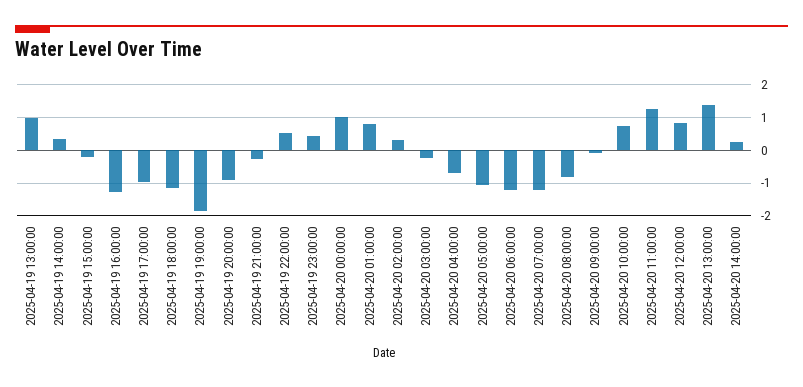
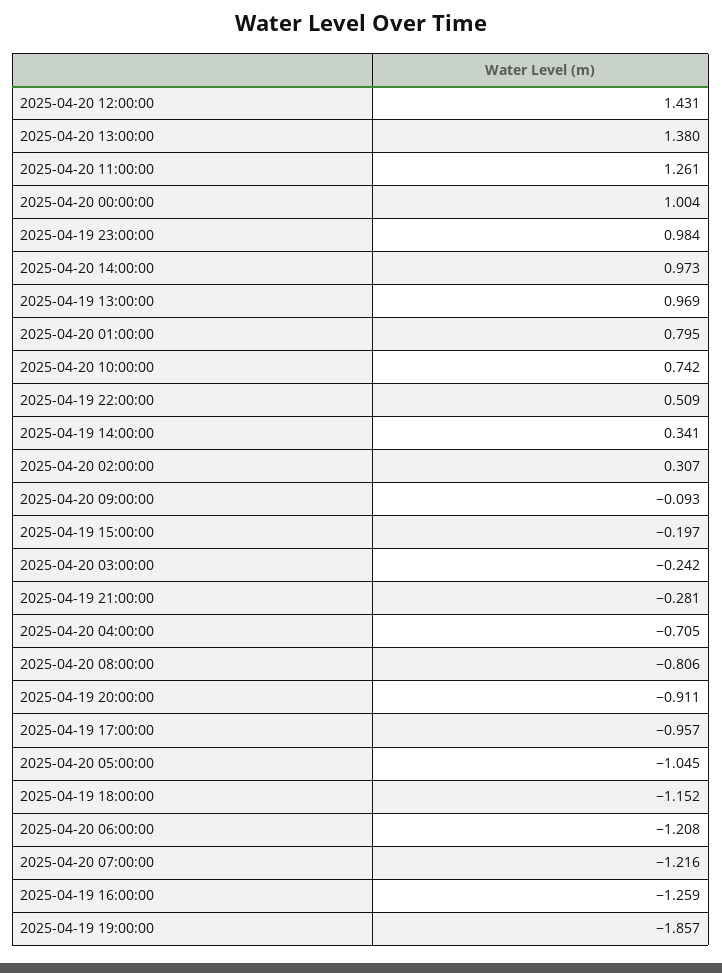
2025-04-19 23:00:00: 0.4 -> 0.984
2025-04-20 12:00:00: 0.8 -> 1.431
2025-04-20 14:00:00: 0.2 -> 0.973

